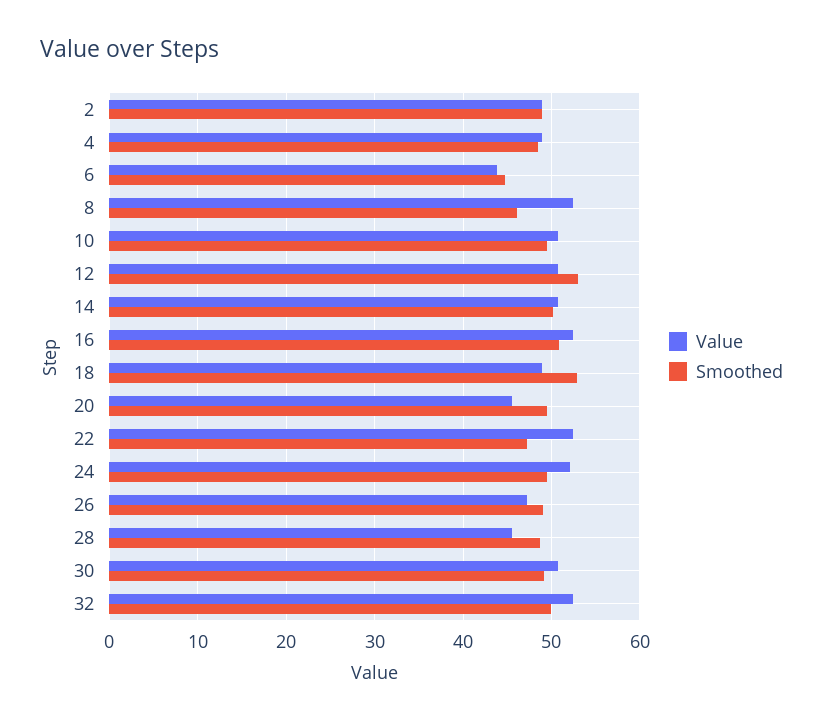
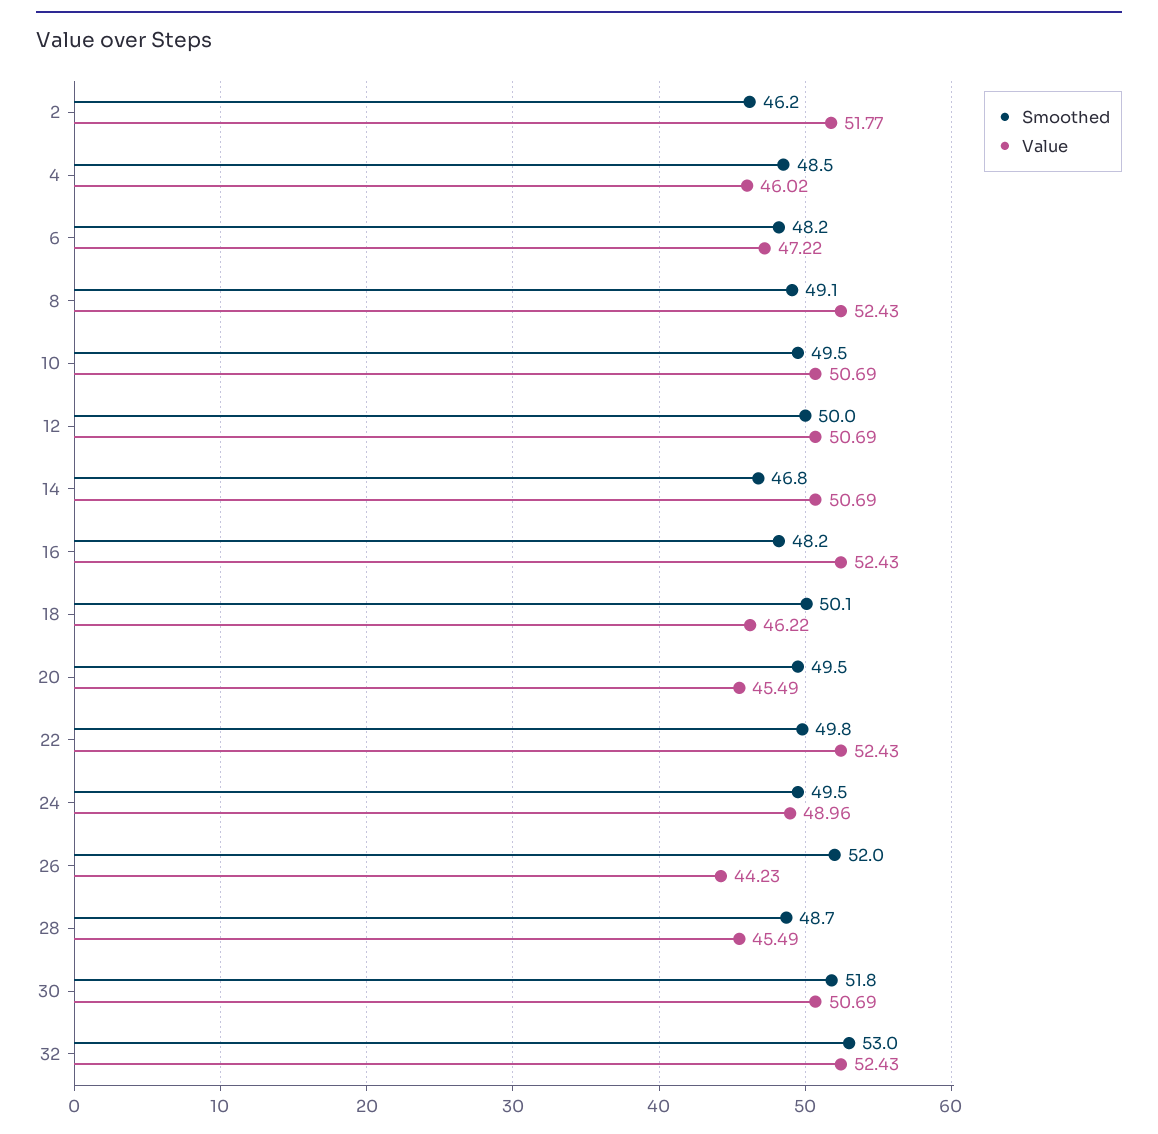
Value, 2: 49 -> 51.77
Smoothed, 2: 49 -> 46.2
Value, 4: 49 -> 46.02
Value, 6: 44 -> 47.22
Smoothed, 6: 45 -> 48.2
Smoothed, 8: 46 -> 49.1
Smoothed, 12: 53 -> 50
Smoothed, 14: 50 -> 46.8
Smoothed, 16: 51 -> 48.2
Value, 18: 49 -> 46.22
Smoothed, 18: 53 -> 50.1
Smoothed, 22: 47 -> 49.8
Value, 24: 52 -> 48.96
Value, 26: 47 -> 44.23
Smoothed, 26: 49 -> 52
Smoothed, 30: 49 -> 51.8
Smoothed, 32: 50 -> 53

